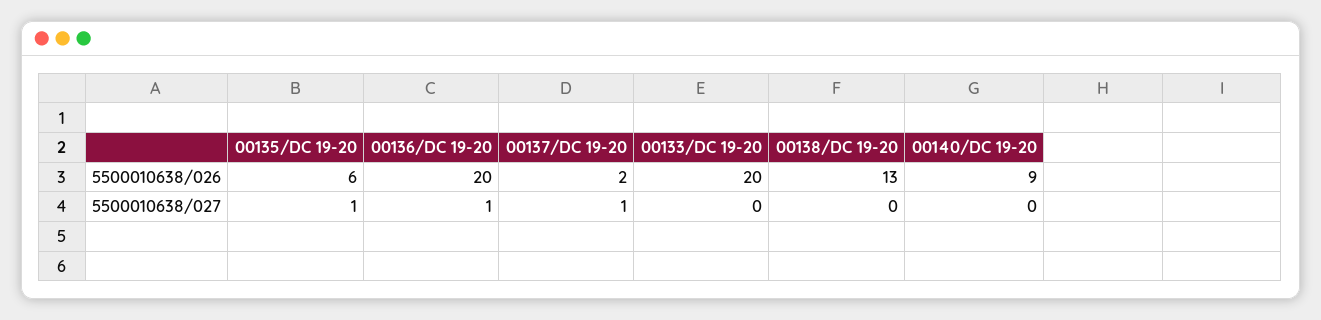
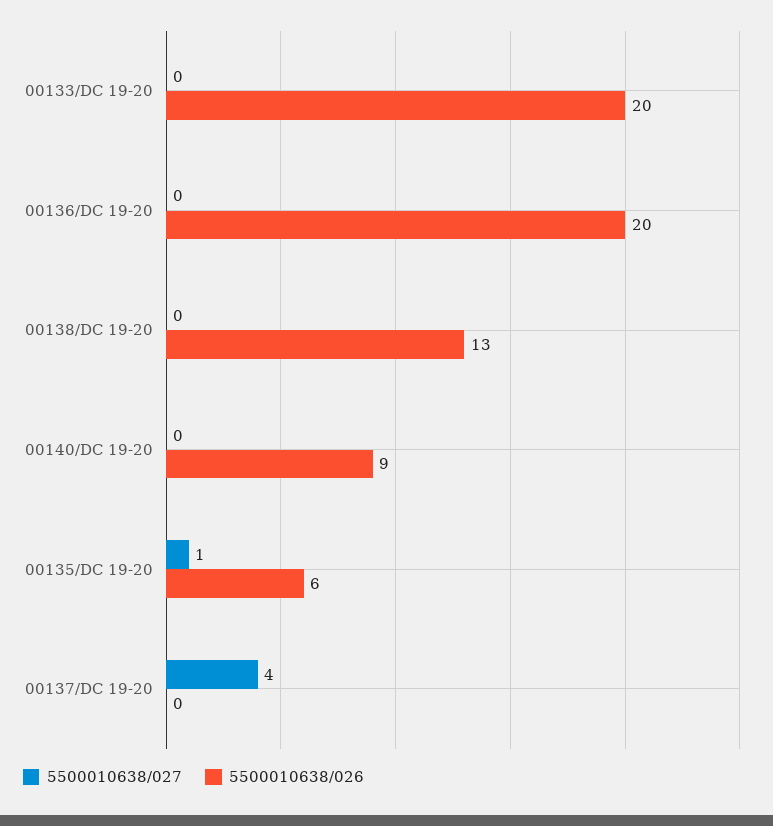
5500010638/026, 00137/DC 19-20: 2 -> 0
5500010638/027, 00136/DC 19-20: 1 -> 0
5500010638/027, 00137/DC 19-20: 1 -> 4

